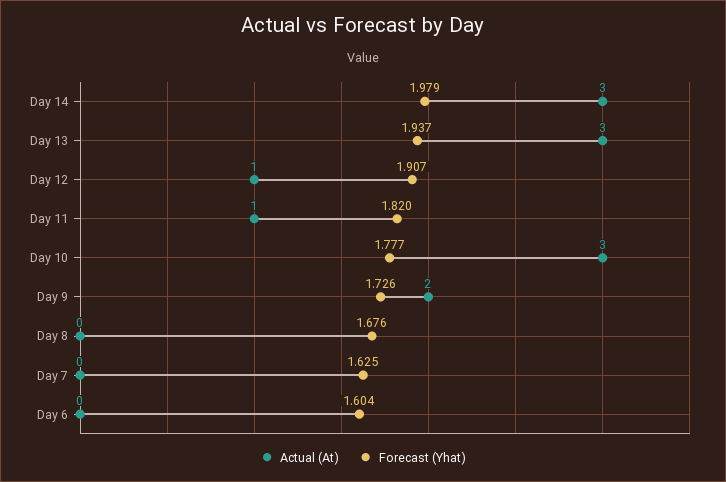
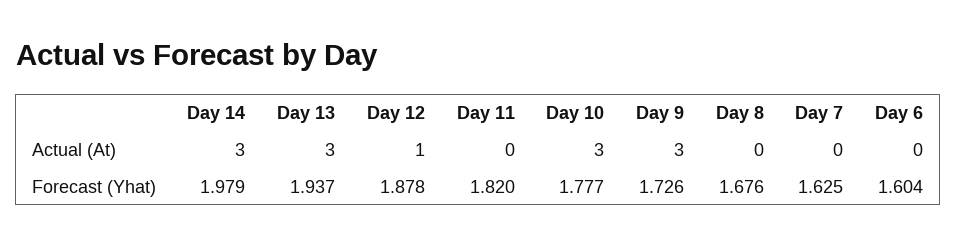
Forecast (Yhat), Day 12: 1.907 -> 1.878
Actual (At), Day 11: 1 -> 0
Actual (At), Day 9: 2 -> 3

